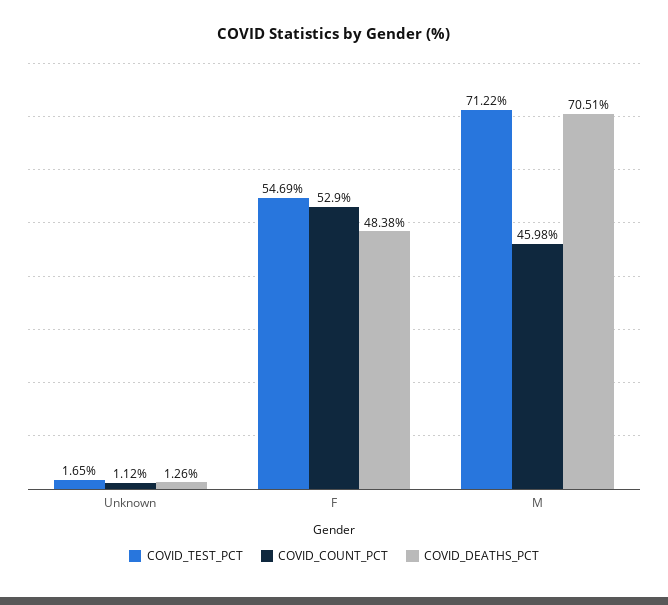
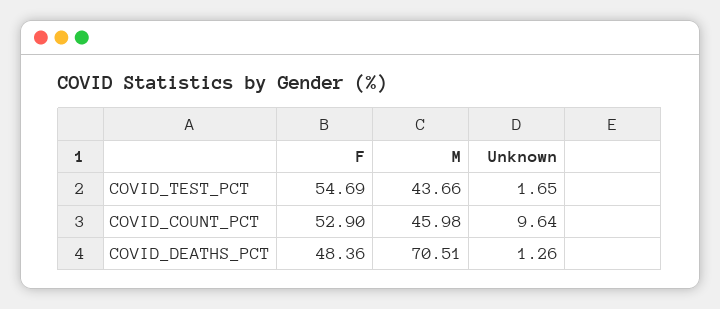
COVID_COUNT_PCT, Unknown: 1.12 -> 9.64
COVID_DEATHS_PCT, F: 48.38 -> 48.36
COVID_TEST_PCT, M: 71.22 -> 43.66

